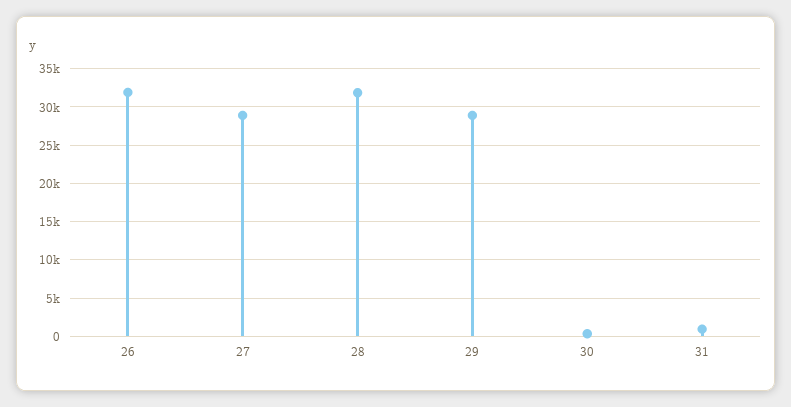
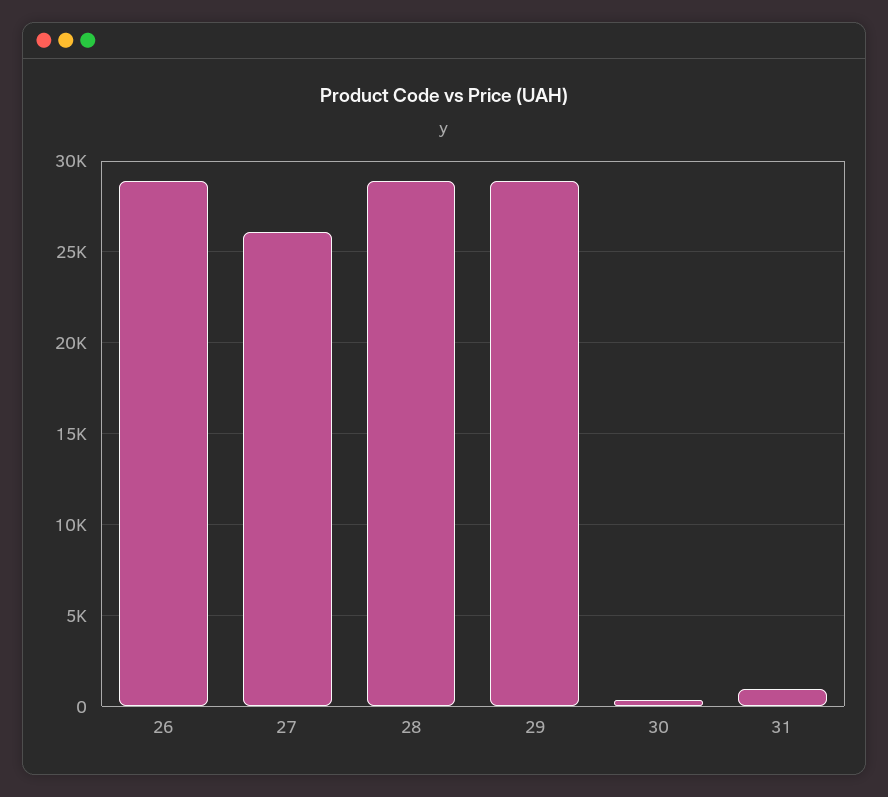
26: 32000 -> 29000
27: 29000 -> 26000
28: 32000 -> 29000

